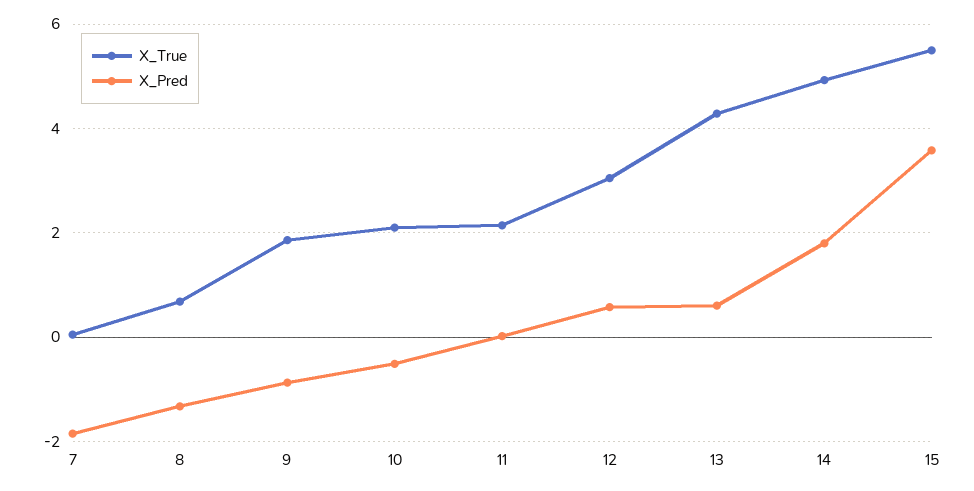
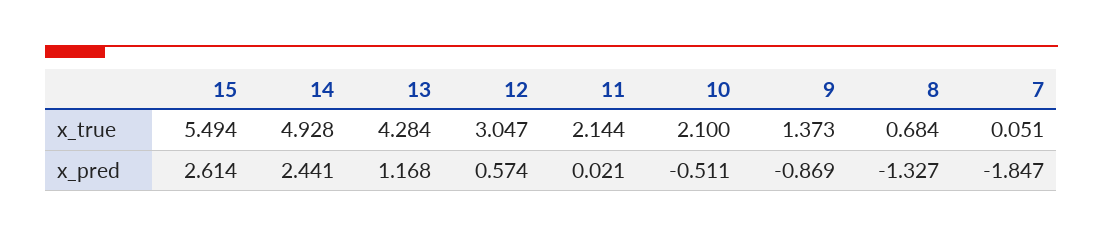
X_True, 9: 1.8 -> 1.373
X_Pred, 13: 0.6 -> 1.168
X_Pred, 14: 1.8 -> 2.441
X_Pred, 15: 3.6 -> 2.614

